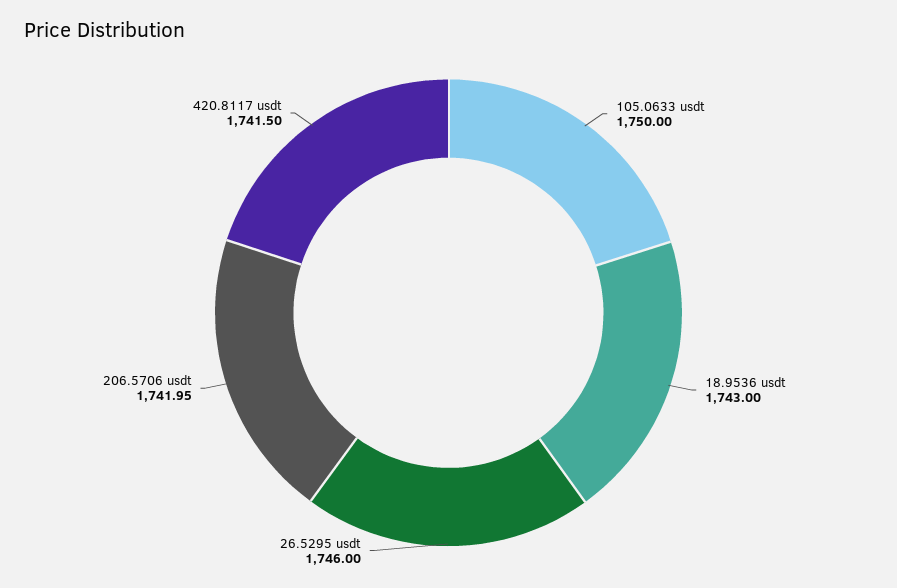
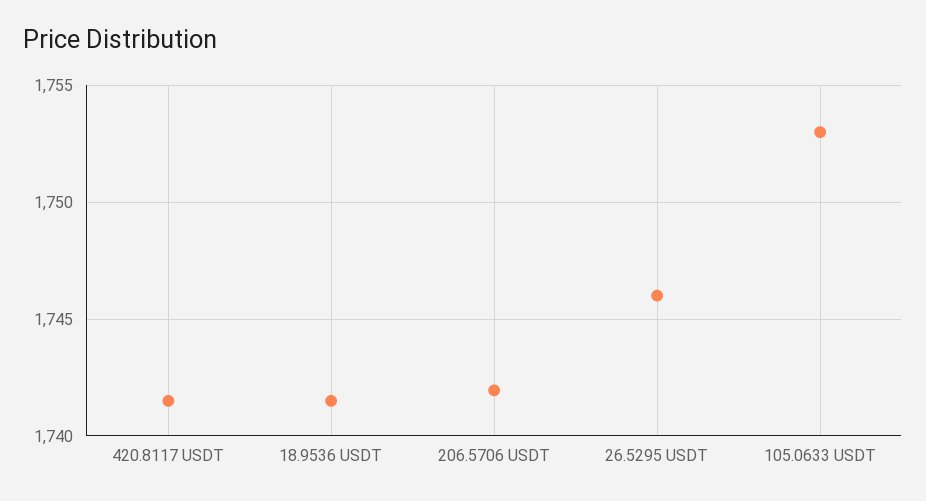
105.0633 usdt: 1750 -> 1753
18.9536 usdt: 1743 -> 1741.5

